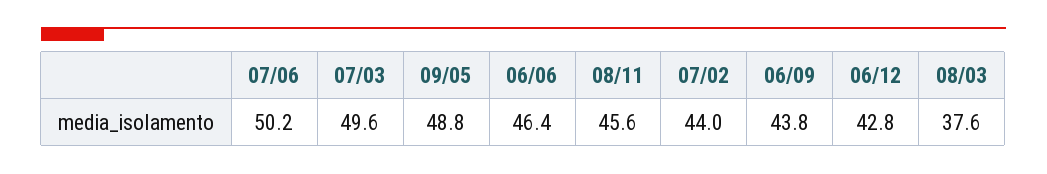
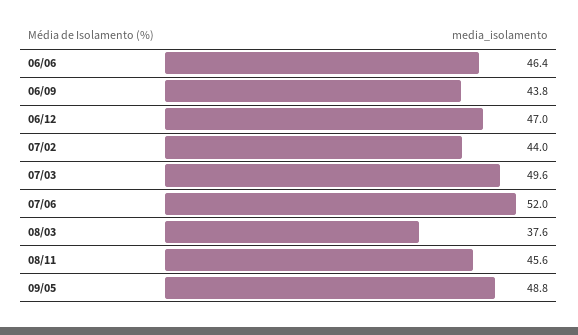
07/06: 50.2 -> 52
06/12: 42.8 -> 47

